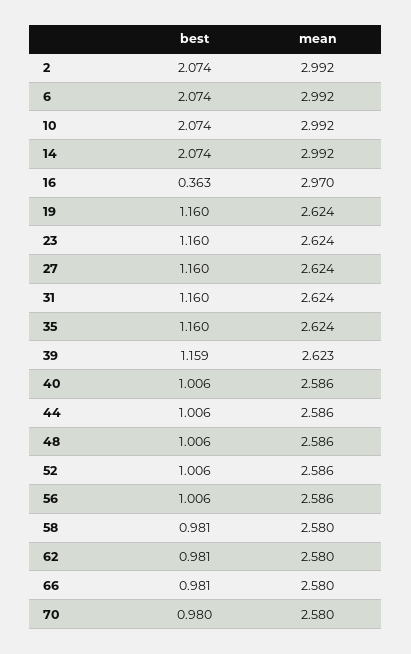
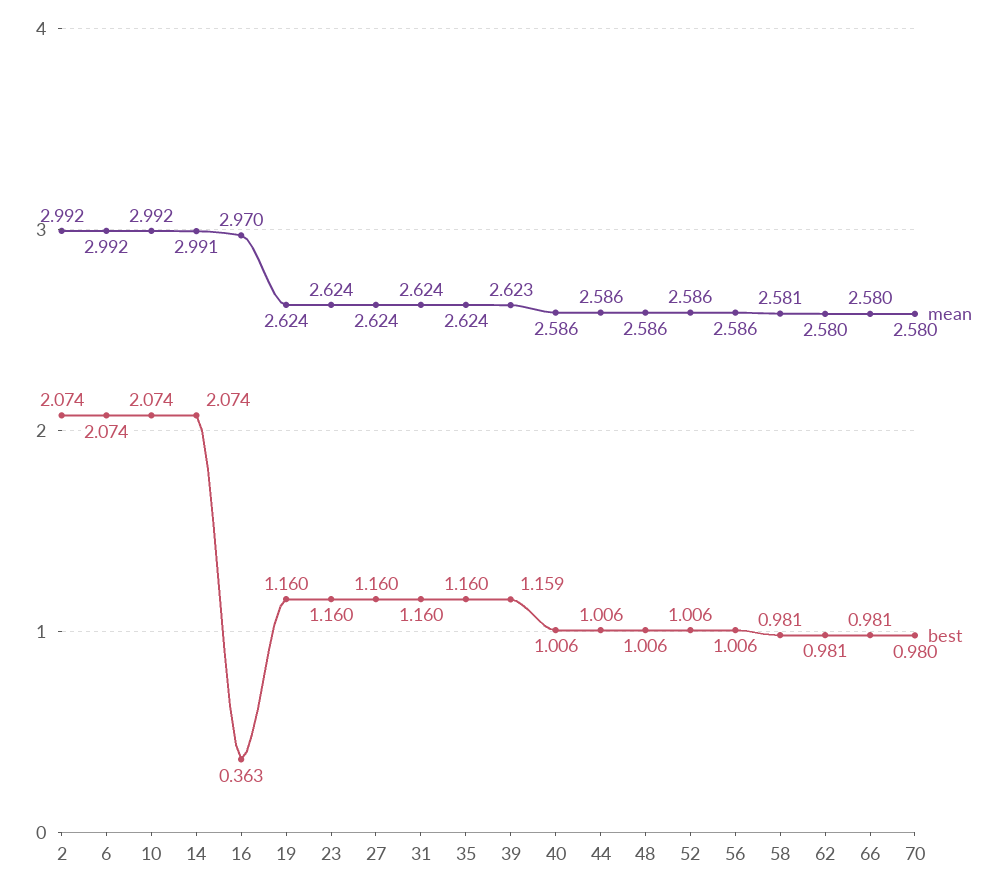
mean, 14: 2.992 -> 2.991
mean, 58: 2.58 -> 2.581

